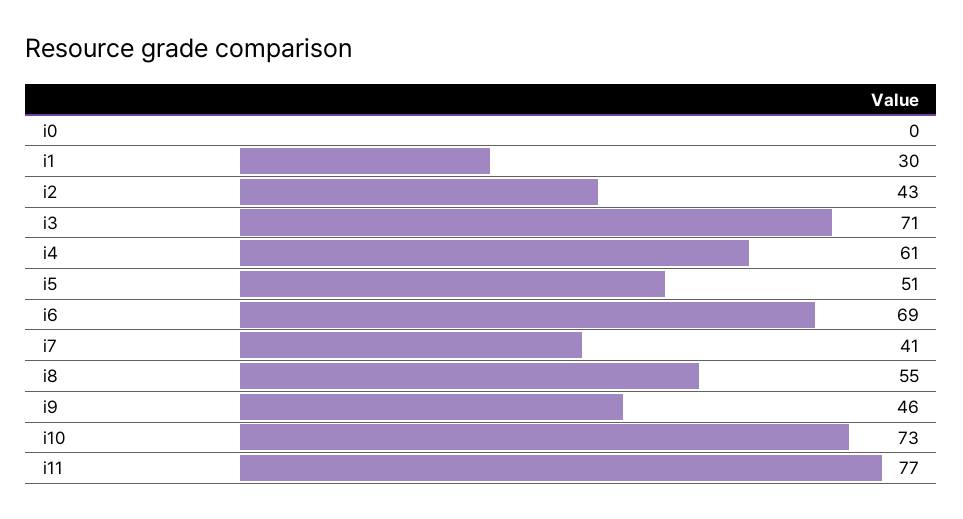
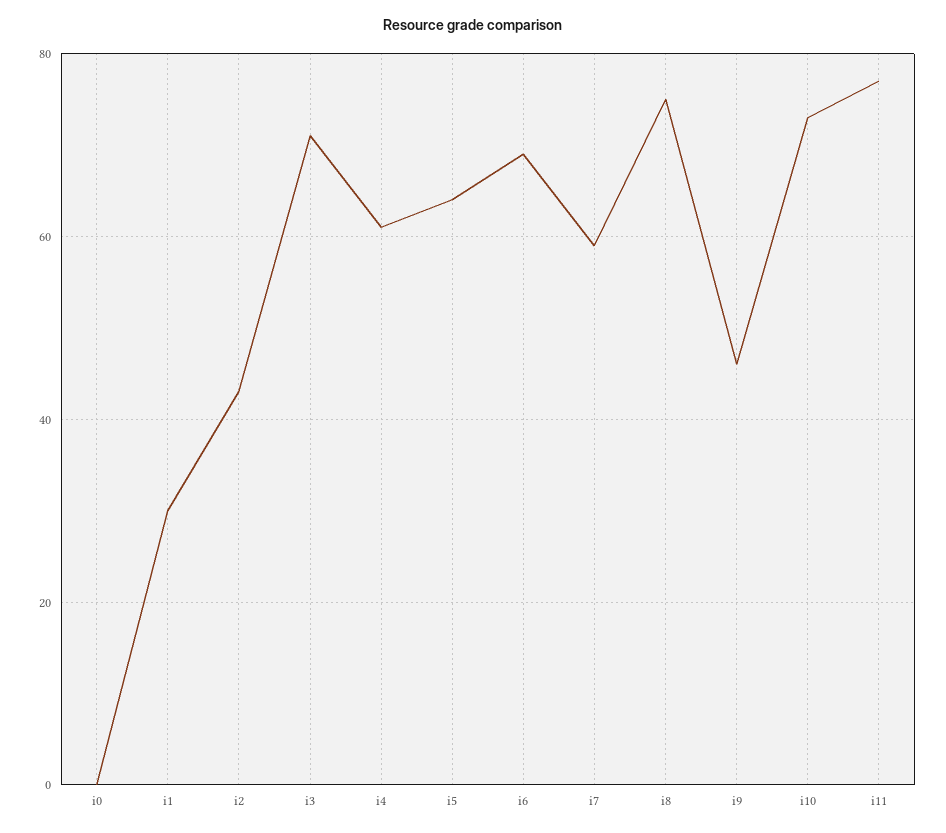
i5: 51 -> 65
i7: 41 -> 60
i8: 55 -> 75

